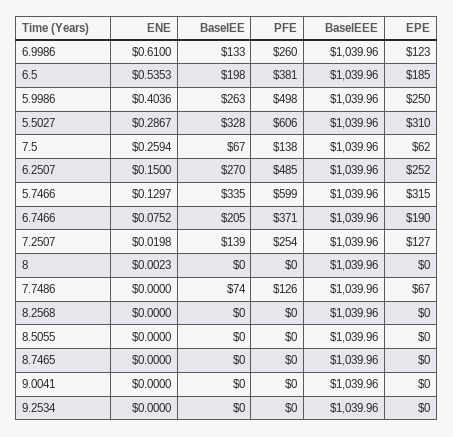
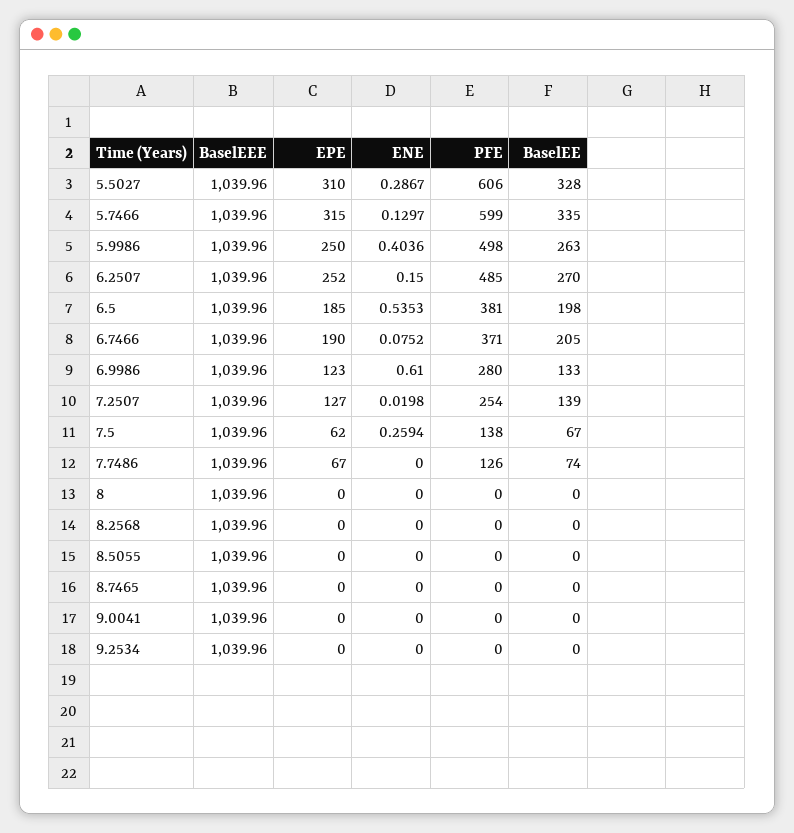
PFE, 6.9986: 260 -> 280
ENE, 8: 0.0023 -> 0

